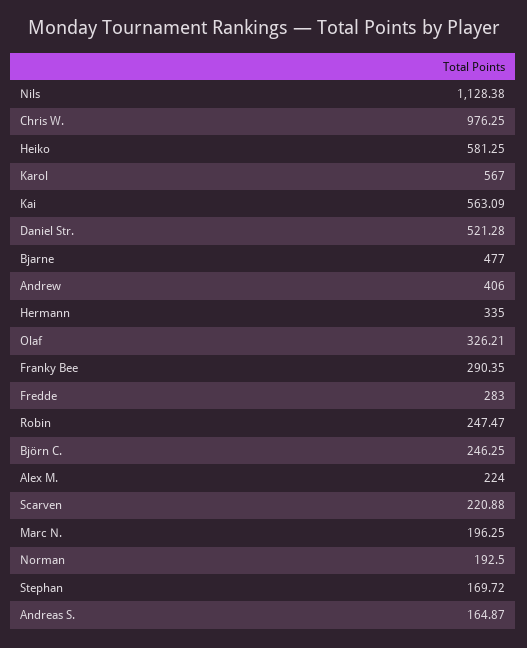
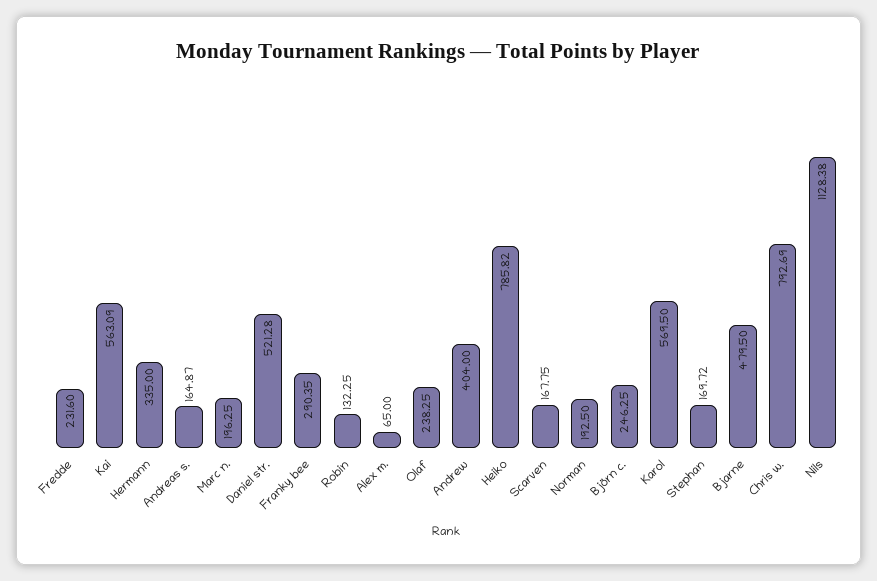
Chris W.: 976.25 -> 792.69
Heiko: 581.25 -> 785.82
Karol: 567 -> 569.5
Bjarne: 477 -> 479.5
Andrew: 406 -> 404
Olaf: 326.21 -> 238.25
Fredde: 283 -> 231.6
Robin: 247.47 -> 132.25
Alex M.: 224 -> 65
Scarven: 220.88 -> 167.75

